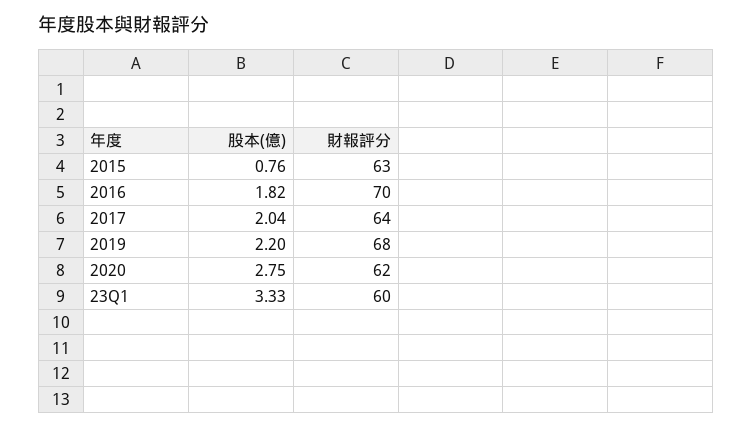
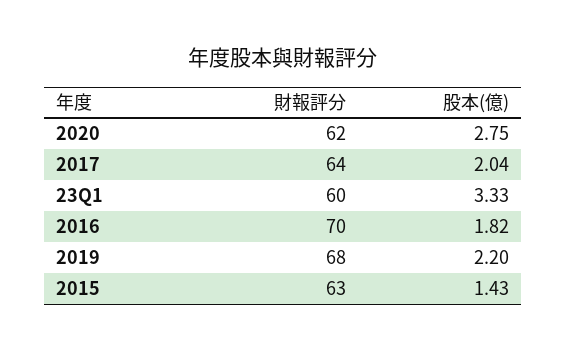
股本(億), 2015: 0.76 -> 1.43

